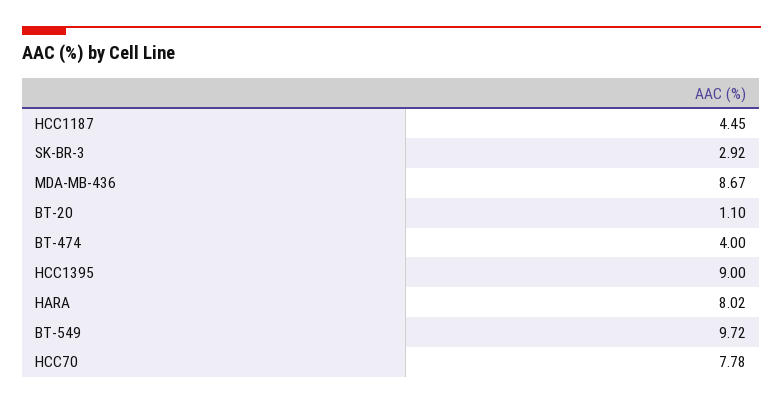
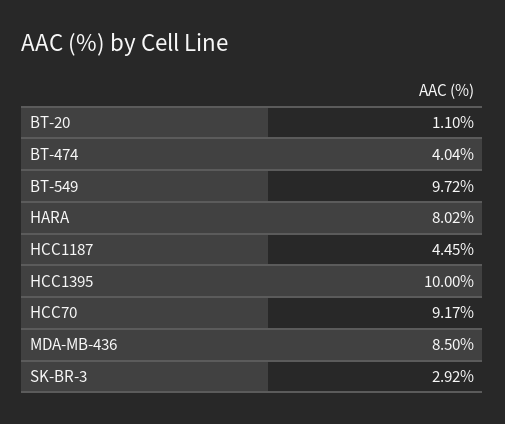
MDA-MB-436: 8.67 -> 8.5
BT-474: 4 -> 4.04
HCC1395: 9 -> 10
HCC70: 7.78 -> 9.17

